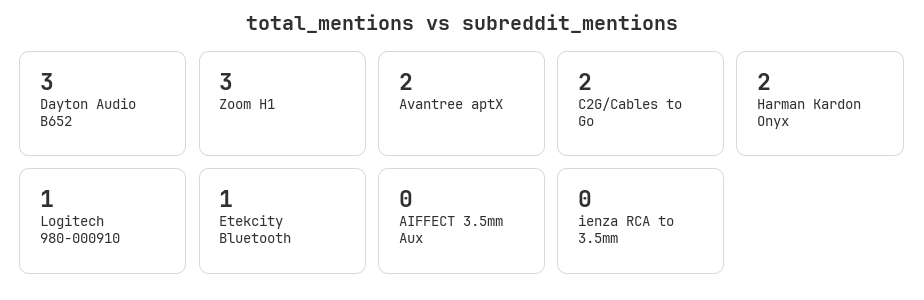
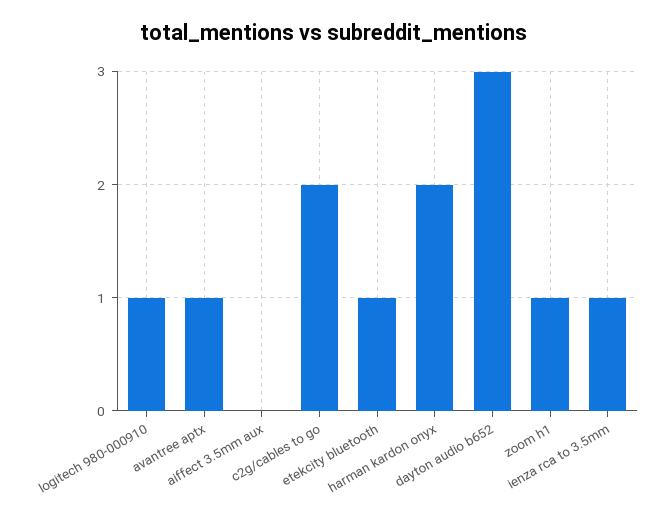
Zoom H1: 3 -> 1
Avantree aptX: 2 -> 1
ienza RCA to 3.5mm: 0 -> 1

